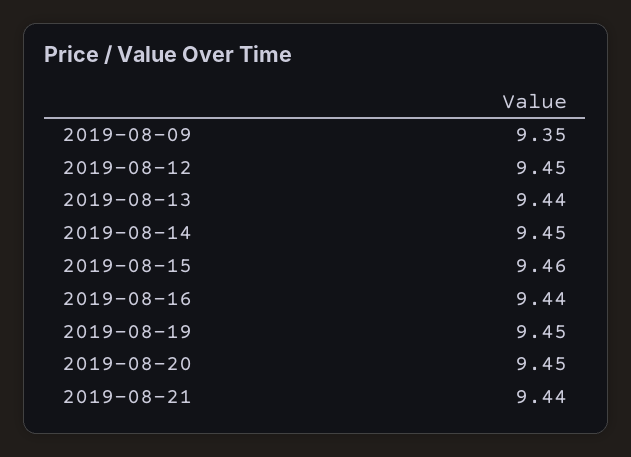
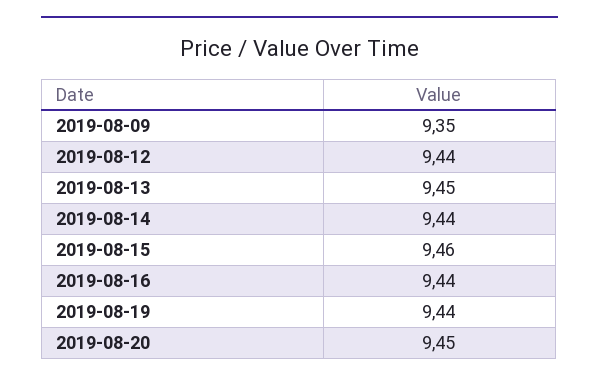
2019-08-12: 9.45 -> 9.44
2019-08-13: 9.44 -> 9.45
2019-08-14: 9.45 -> 9.44
2019-08-19: 9.45 -> 9.44
2019-08-21: 9.44 -> none

